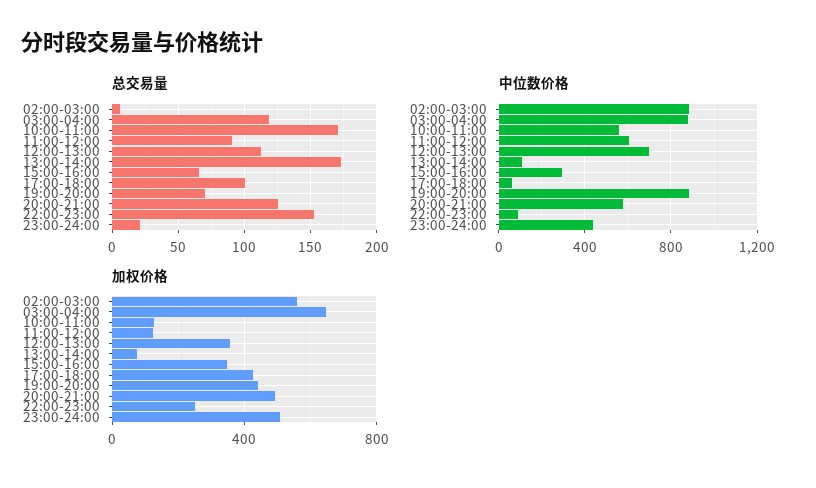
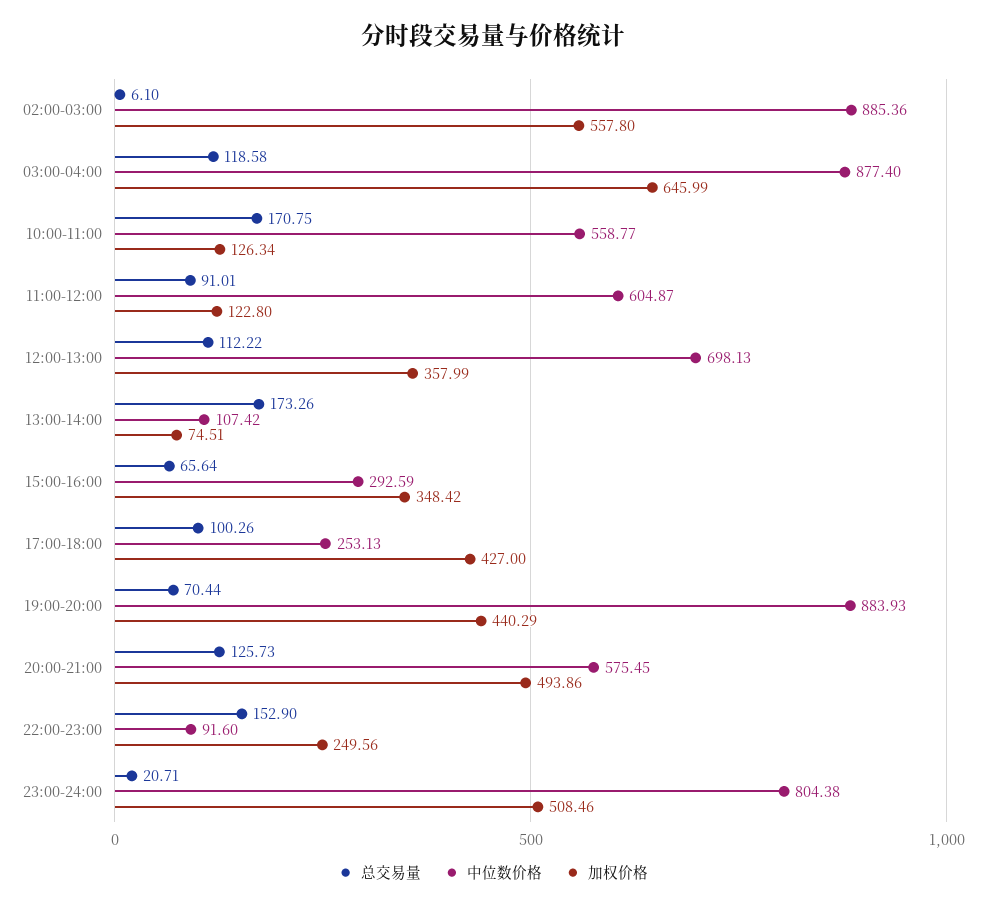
中位数价格, 17:00-18:00: 50 -> 253.13
中位数价格, 23:00-24:00: 450 -> 804.38

